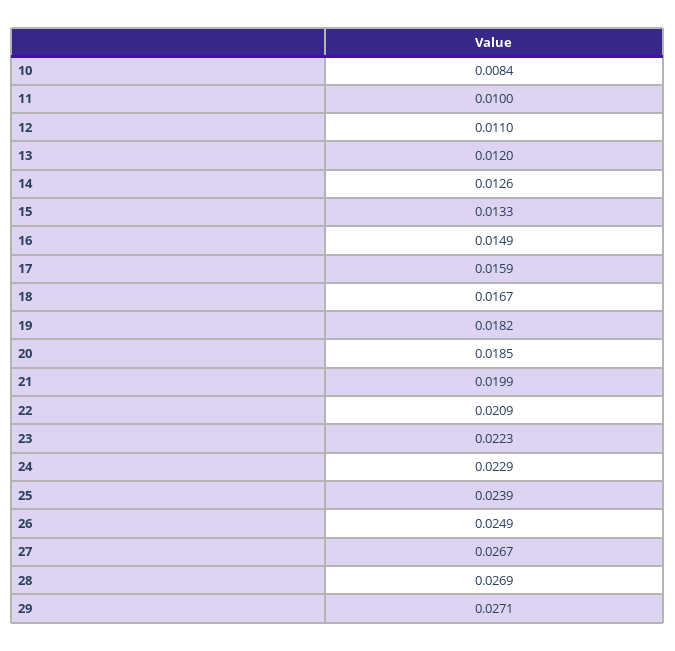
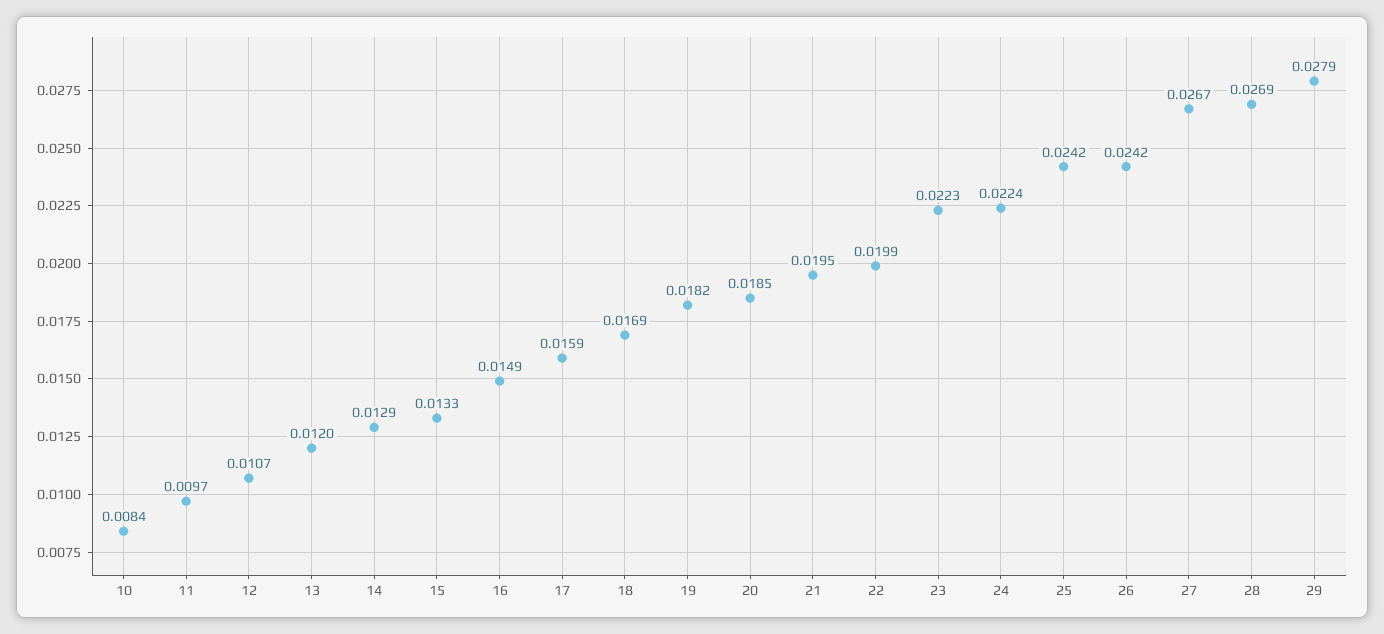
11: 0.01 -> 0.0097
12: 0.011 -> 0.0107
14: 0.0126 -> 0.0129
18: 0.0167 -> 0.0169
21: 0.0199 -> 0.0195
22: 0.0209 -> 0.0199
24: 0.0229 -> 0.0224
25: 0.0239 -> 0.0242
26: 0.0249 -> 0.0242
29: 0.0271 -> 0.0279

